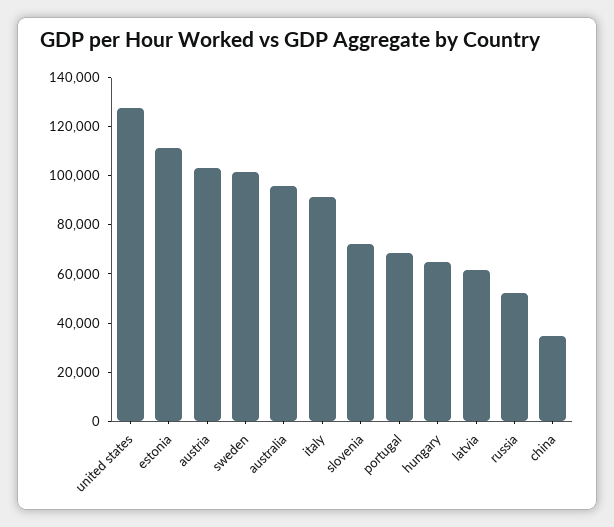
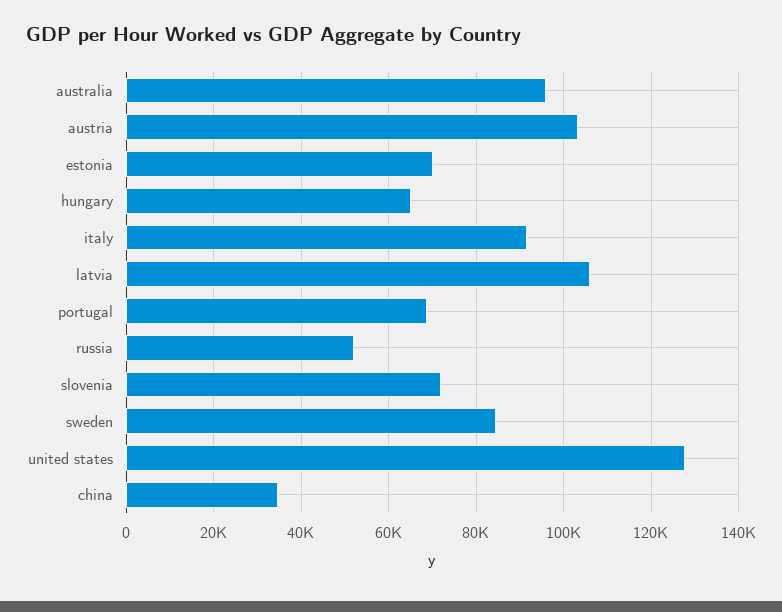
estonia: 110000 -> 70000
sweden: 100000 -> 84000
latvia: 60000 -> 106000

